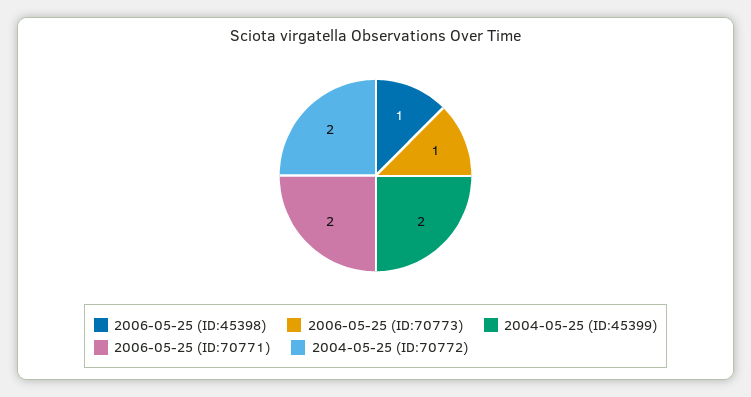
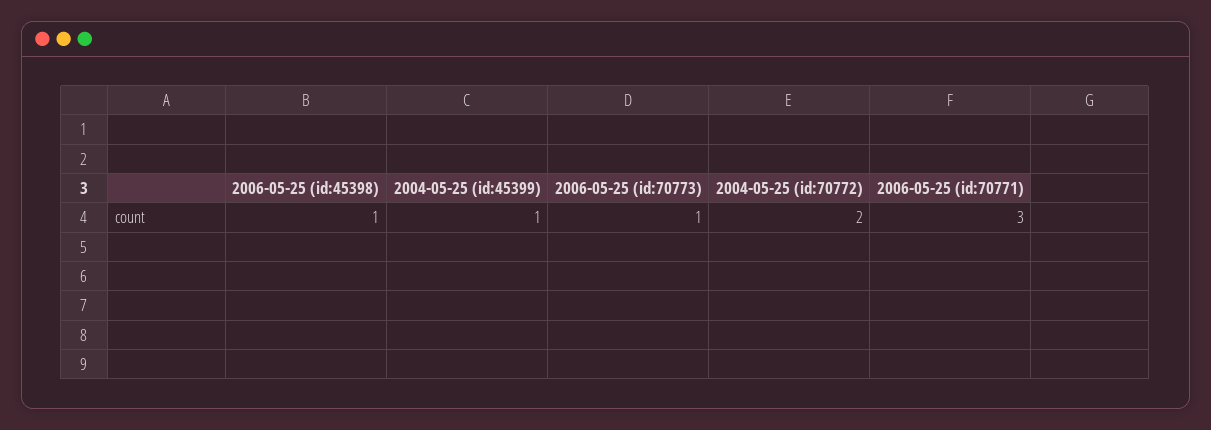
2004-05-25 (ID:45399): 2 -> 1
2006-05-25 (ID:70771): 2 -> 3

